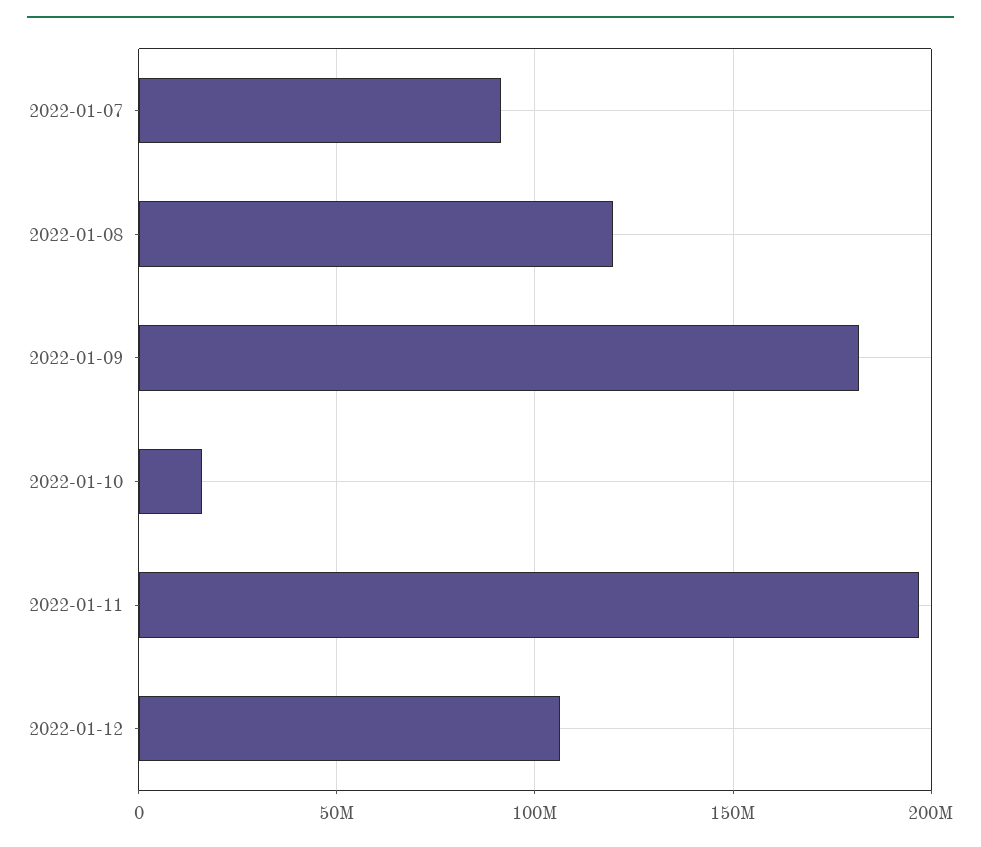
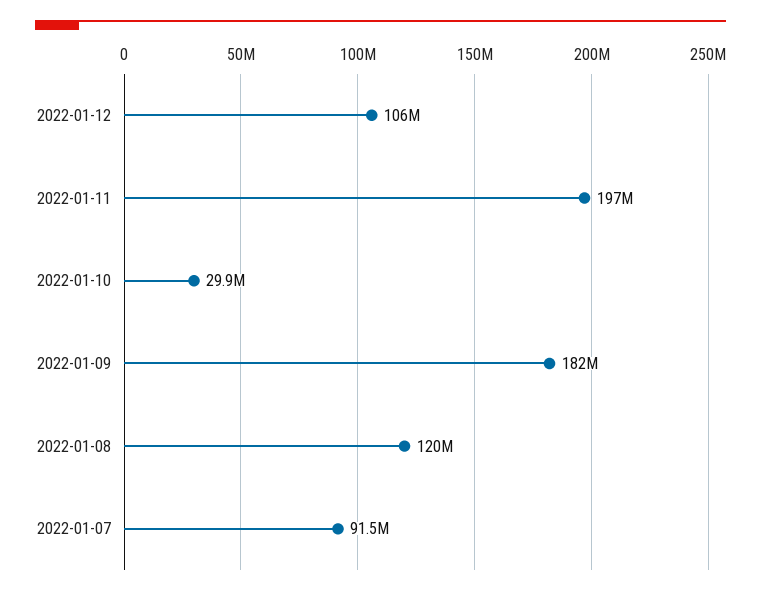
2022-01-10: 15000000 -> 29900000

